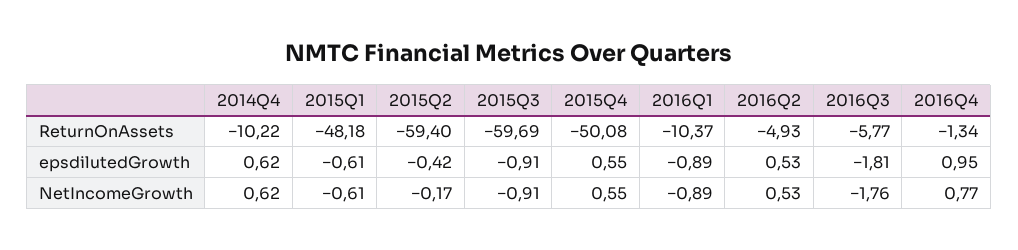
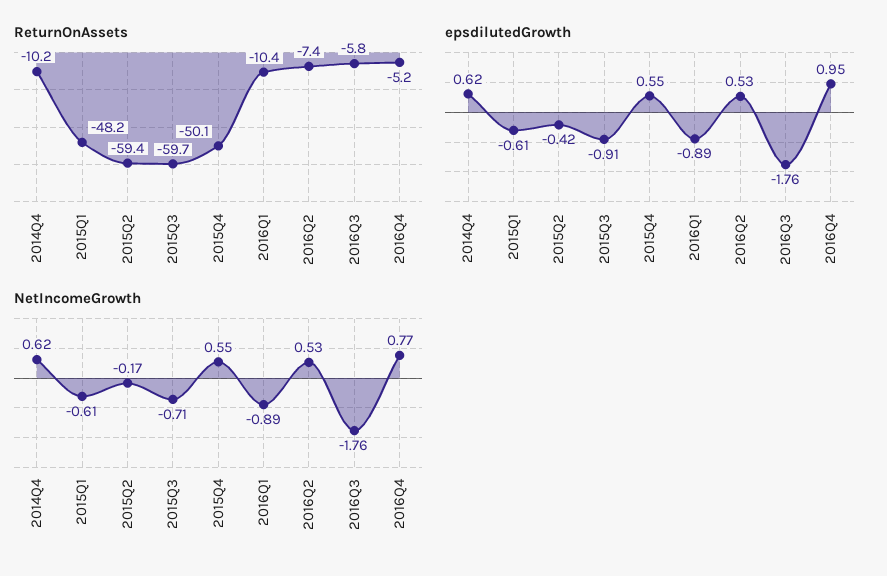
ReturnOnAssets, 2016Q2: -4.93 -> -7.4
ReturnOnAssets, 2016Q4: -1.34 -> -5.2
epsdilutedGrowth, 2016Q3: -1.81 -> -1.76
NetIncomeGrowth, 2015Q3: -0.91 -> -0.71

